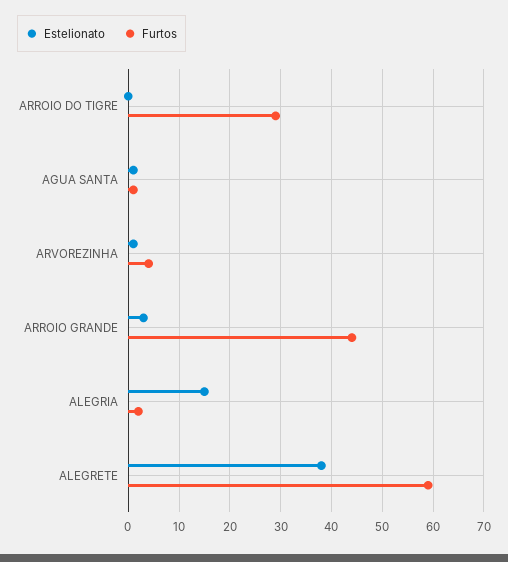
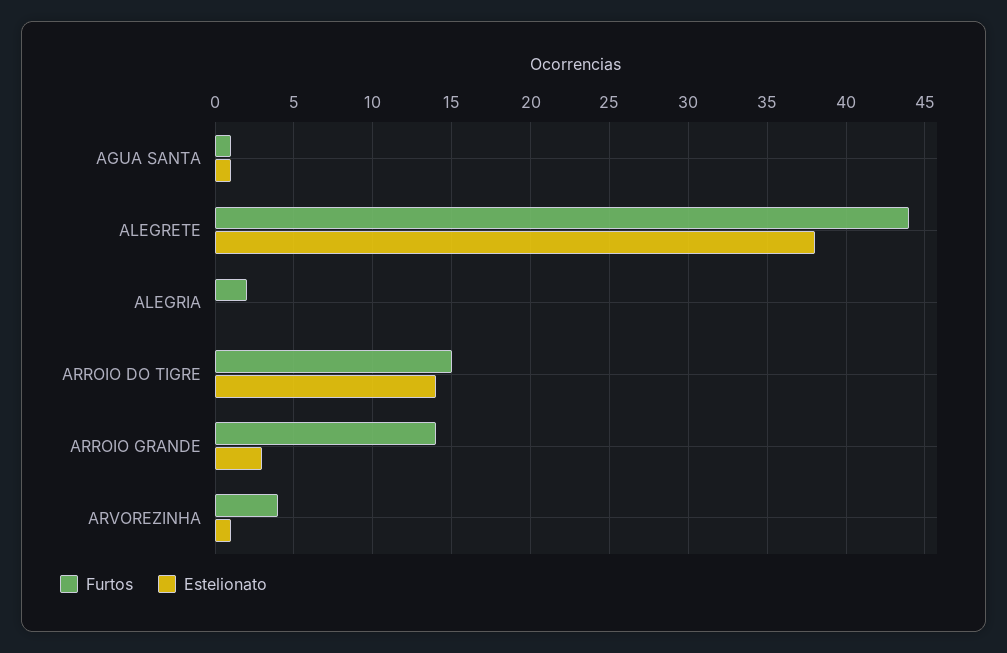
Estelionato, ARROIO DO TIGRE: 0 -> 14
Furtos, ARROIO DO TIGRE: 30 -> 15
Furtos, ARROIO GRANDE: 45 -> 14
Estelionato, ALEGRIA: 15 -> 0
Furtos, ALEGRETE: 60 -> 44

